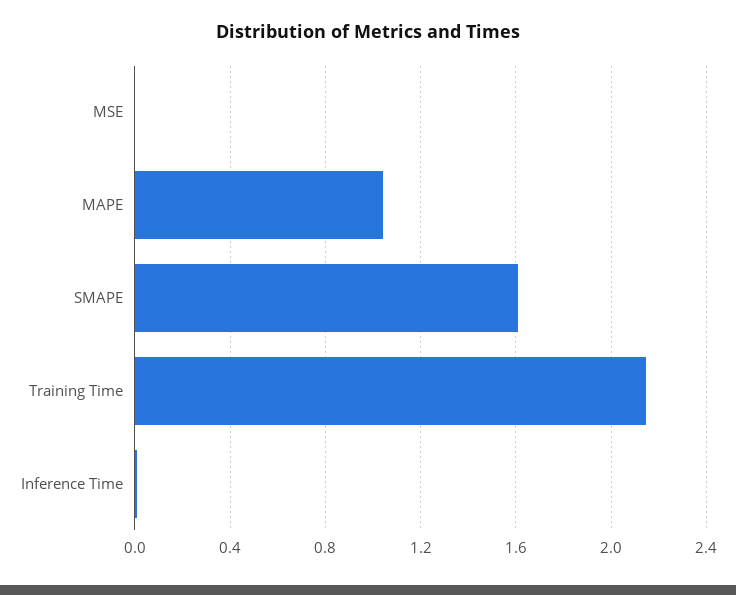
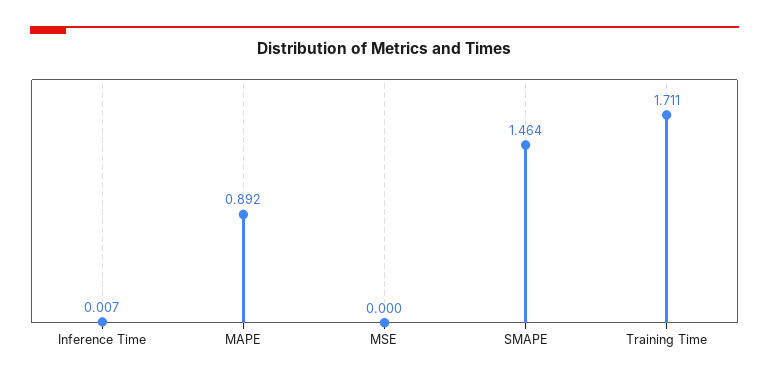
MAPE: 1.05 -> 0.892
SMAPE: 1.6 -> 1.464
Training Time: 2.15 -> 1.711

